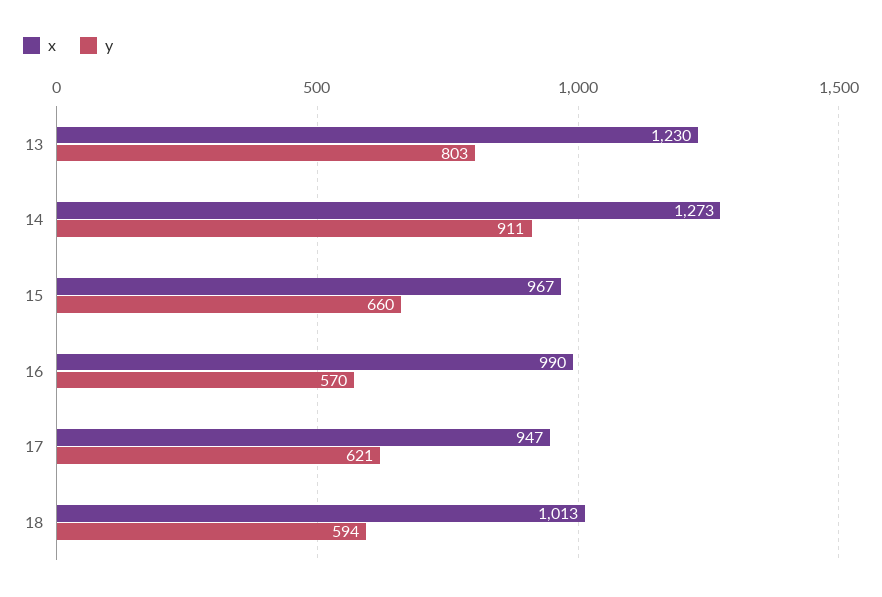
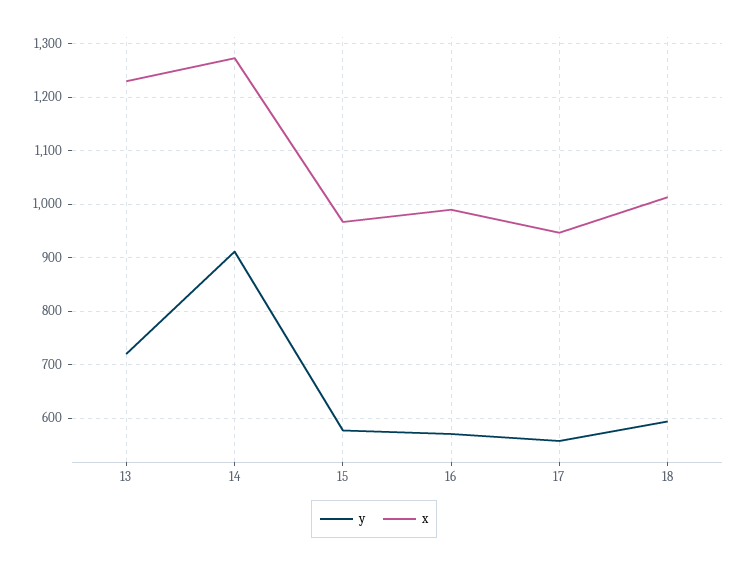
y, 13: 803 -> 720
y, 15: 660 -> 580
y, 17: 621 -> 560

